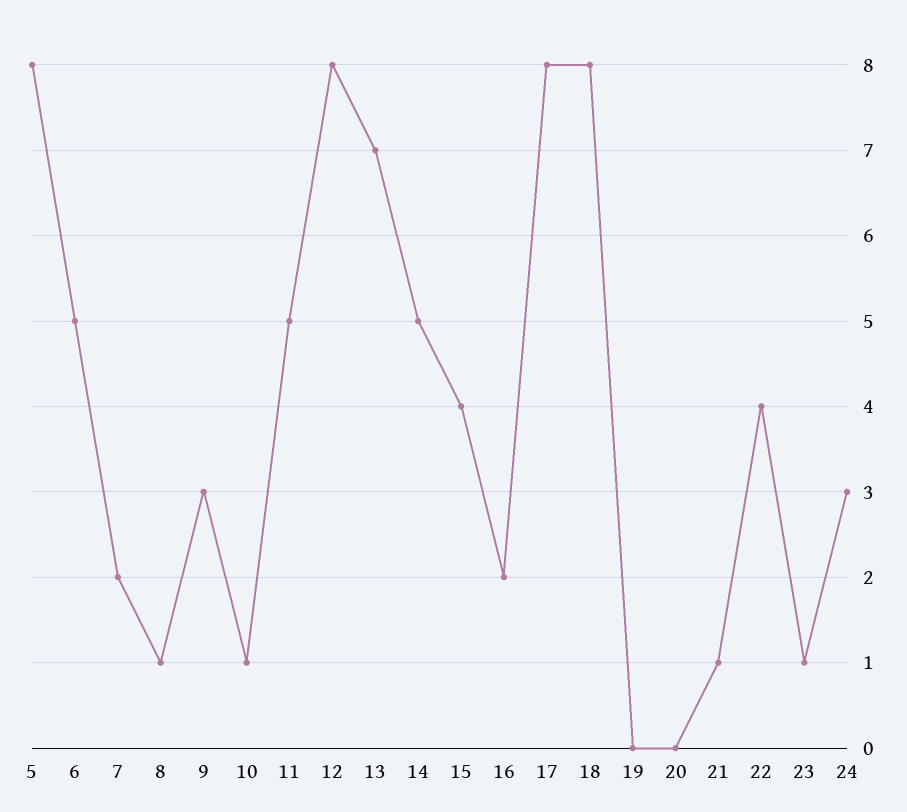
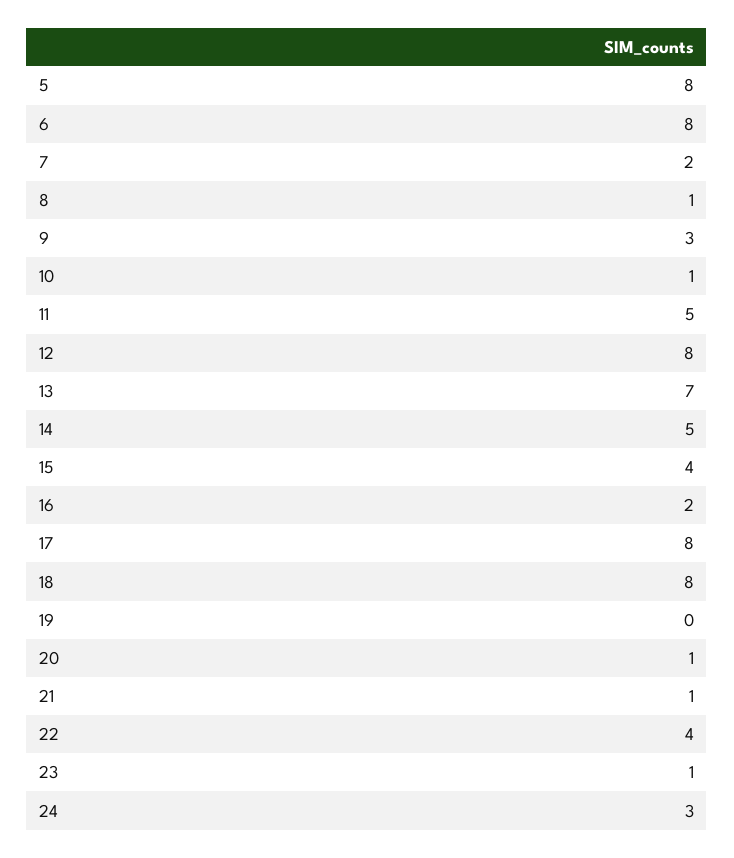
6: 5 -> 8
20: 0 -> 1

